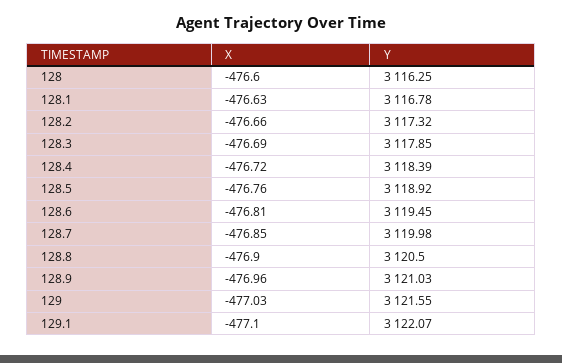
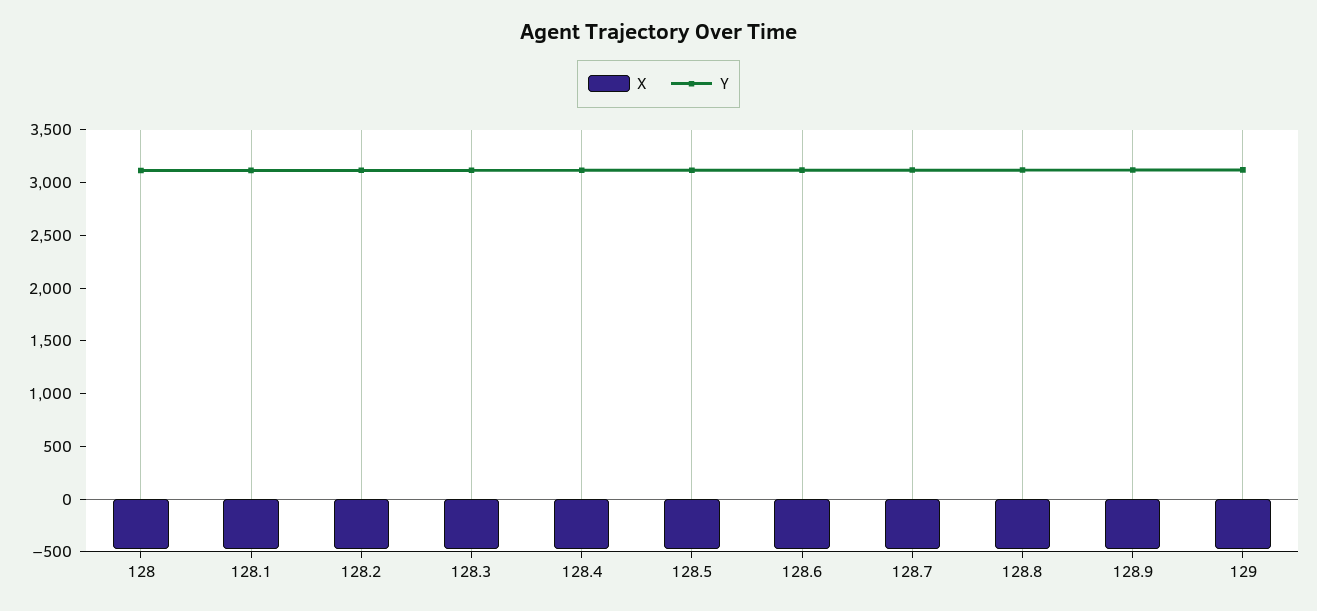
X, 129.1: -477.1 -> none
Y, 129.1: 3122.07 -> none

